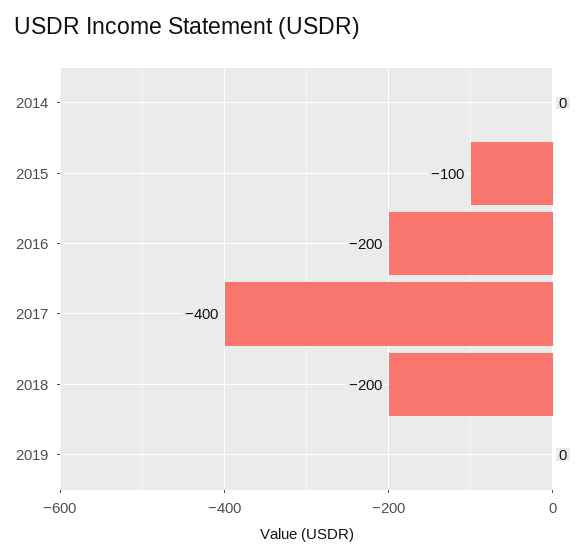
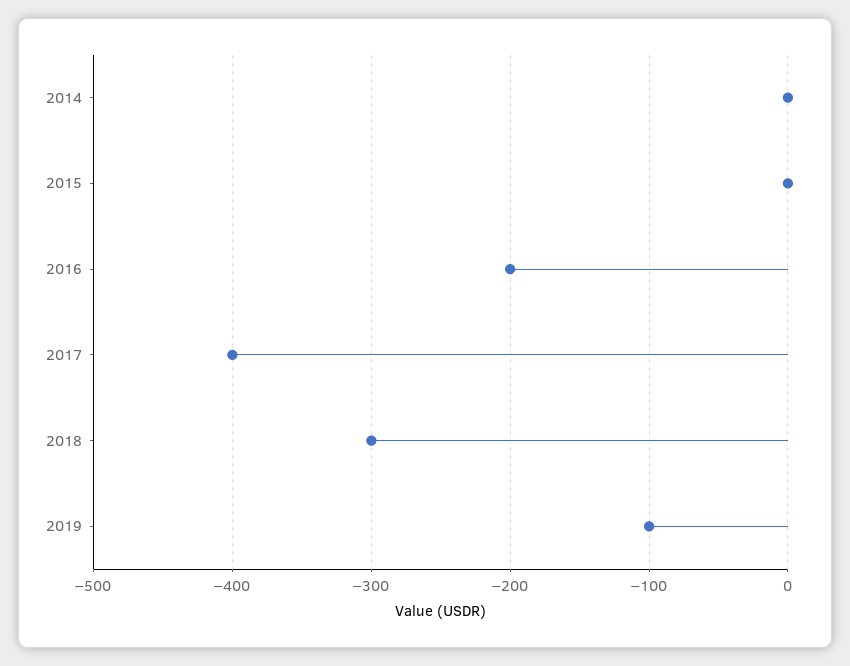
2015: -100 -> 0
2018: -200 -> -300
2019: 0 -> -100

